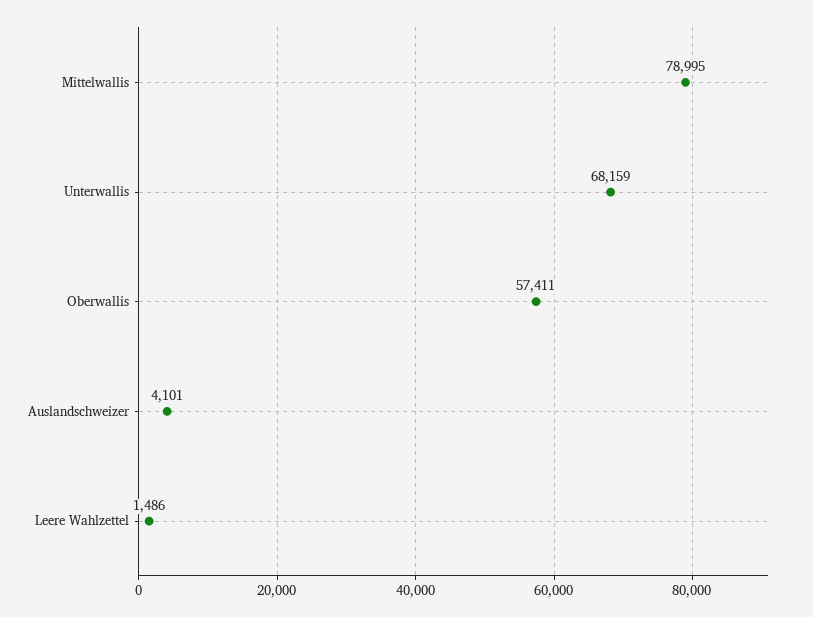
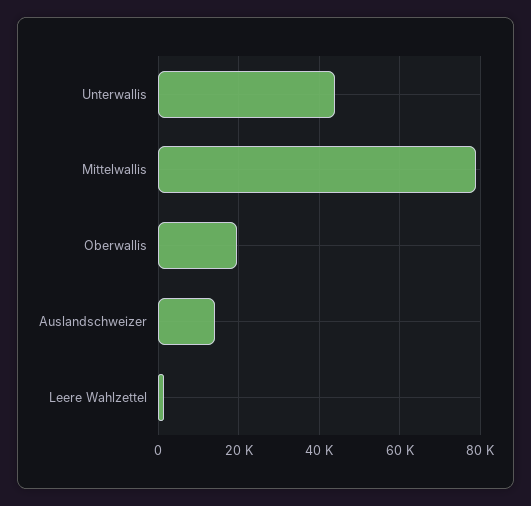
Unterwallis: 68159 -> 44000
Oberwallis: 57411 -> 20000
Auslandschweizer: 4101 -> 14000

